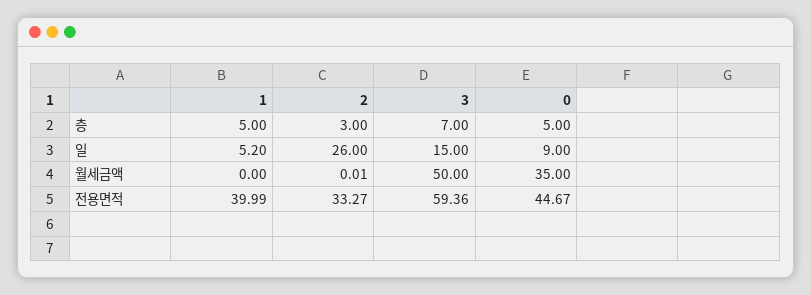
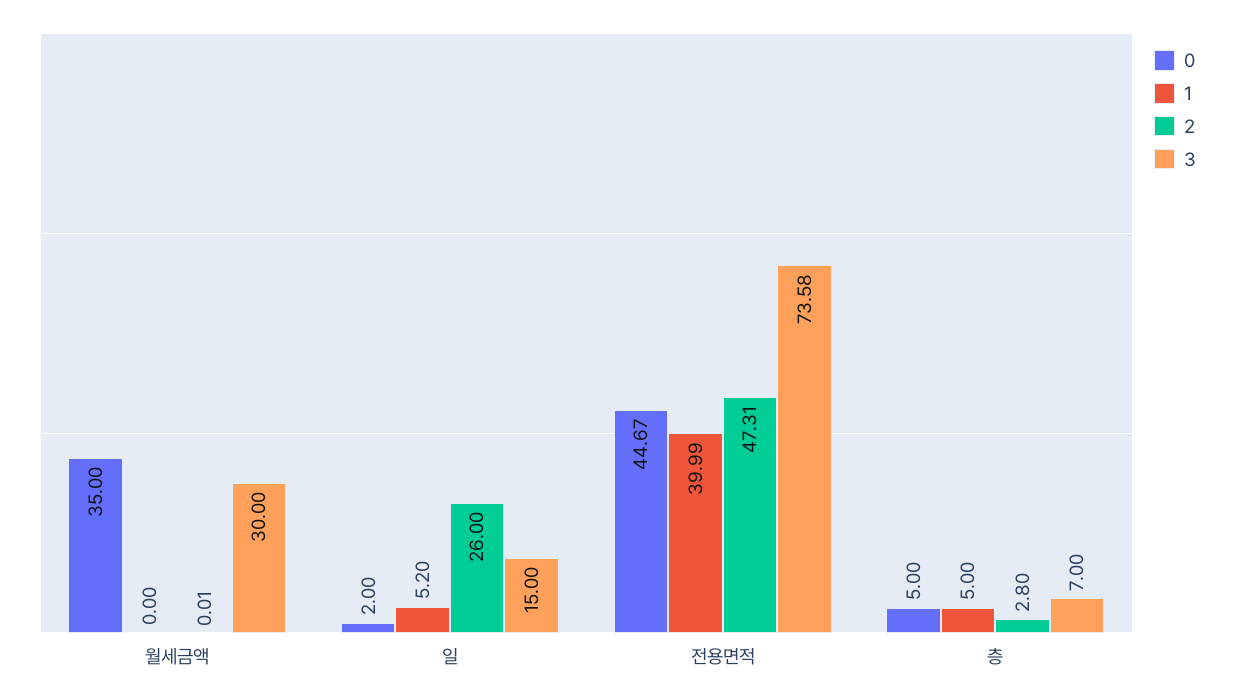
2, 층: 3 -> 2.8
0, 일: 9 -> 2
3, 월세금액: 50 -> 30
2, 전용면적: 33.27 -> 47.31
3, 전용면적: 59.36 -> 73.58

